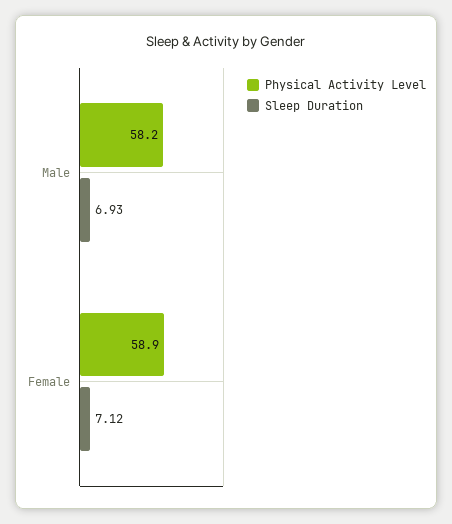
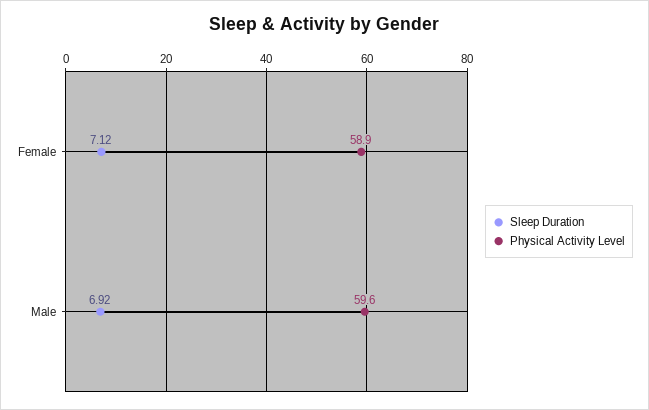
Physical Activity Level, Male: 58.2 -> 59.6
Sleep Duration, Male: 6.93 -> 6.92

